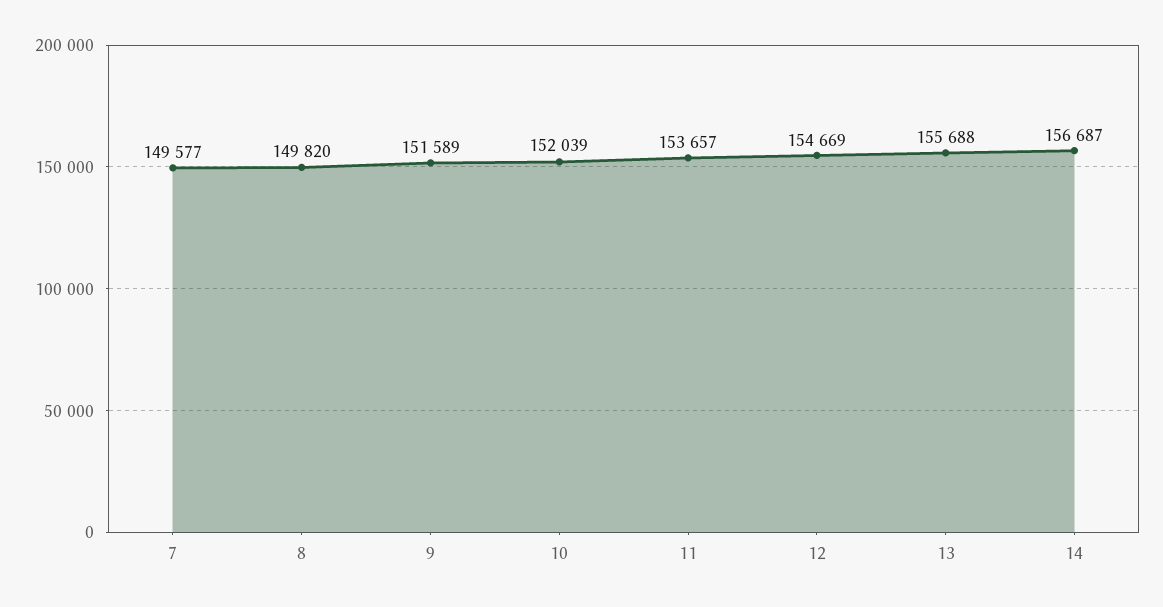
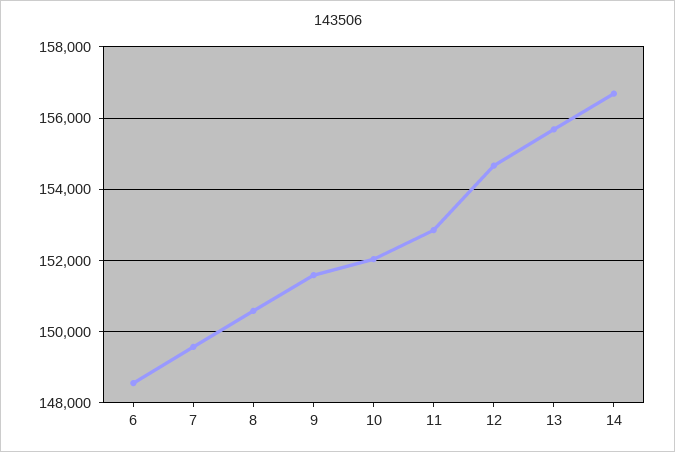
8: 149820 -> 150600
11: 153657 -> 152800
6: none -> 148600

